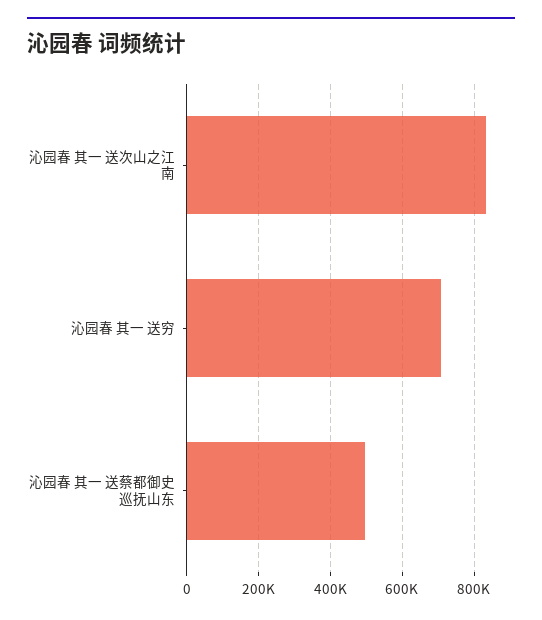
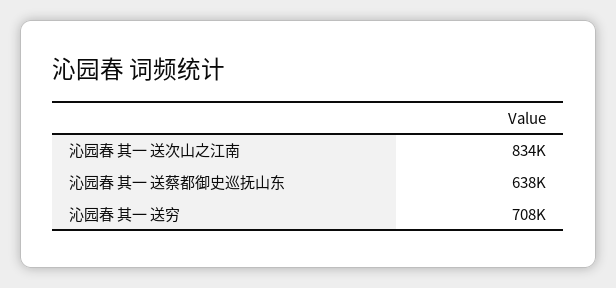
沁园春 其一 送蔡都御史巡抚山东: 500000 -> 638000

